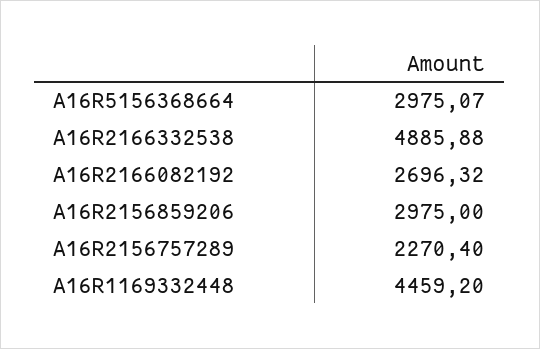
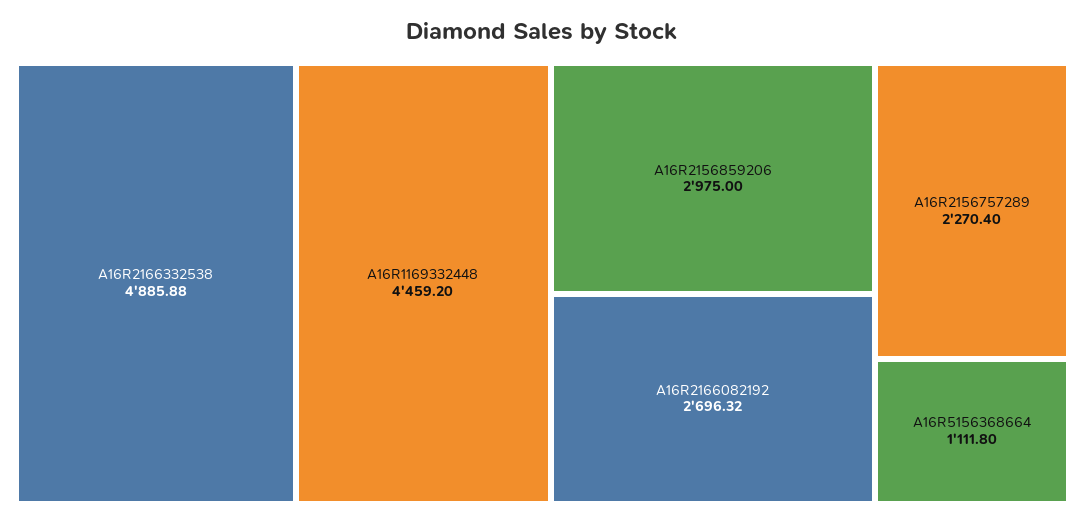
A16R5156368664: 2975.07 -> 1111.8

